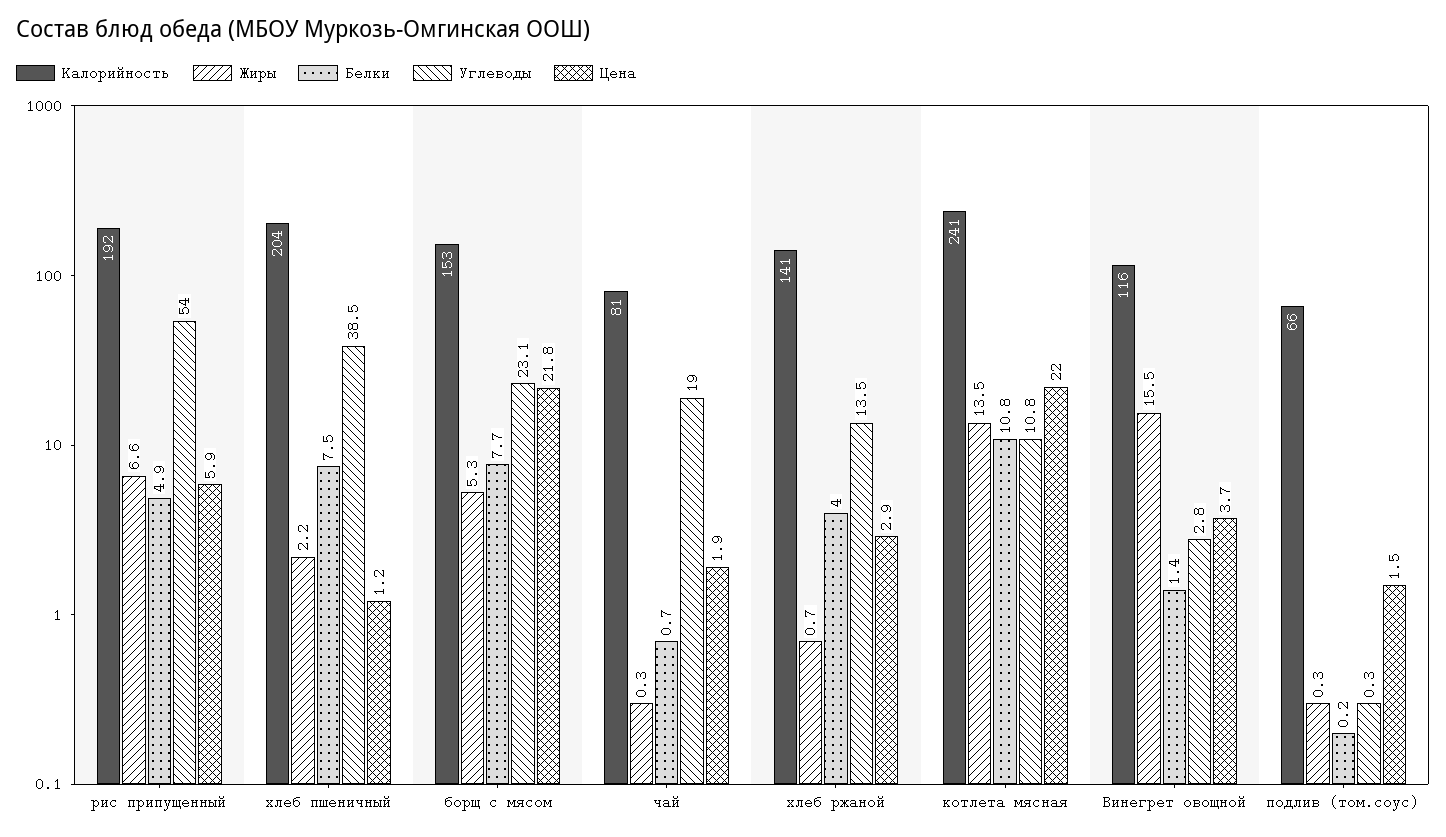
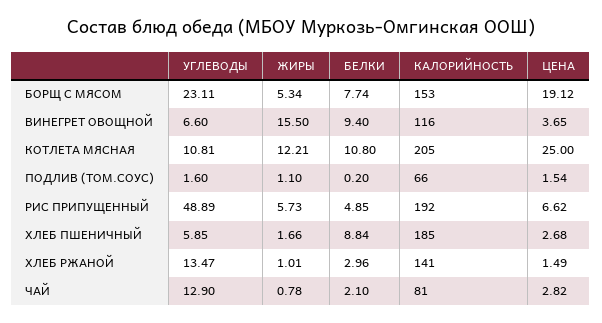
Жиры, рис припущенный: 6.6 -> 5.73
Углеводы, рис припущенный: 54 -> 48.89
Цена, рис припущенный: 5.9 -> 6.62
Калорийность, хлеб пшеничный: 204 -> 185
Жиры, хлеб пшеничный: 2.2 -> 1.66
Белки, хлеб пшеничный: 7.5 -> 8.84
Углеводы, хлеб пшеничный: 38.5 -> 5.85
Цена, хлеб пшеничный: 1.2 -> 2.68
Цена, борщ с мясом: 21.8 -> 19.12
Жиры, чай: 0.3 -> 0.78
Белки, чай: 0.7 -> 2.1
Углеводы, чай: 19 -> 12.9
Цена, чай: 1.9 -> 2.82
Жиры, хлеб ржаной: 0.7 -> 1.01
Белки, хлеб ржаной: 4 -> 2.96
Цена, хлеб ржаной: 2.9 -> 1.49
Калорийность, котлета мясная: 241 -> 205
Жиры, котлета мясная: 13.5 -> 12.21
Цена, котлета мясная: 22 -> 25
Белки, Винегрет овощной: 1.4 -> 9.4
Углеводы, Винегрет овощной: 2.8 -> 6.6
Жиры, подлив (том.соус): 0.3 -> 1.1
Углеводы, подлив (том.соус): 0.3 -> 1.6

